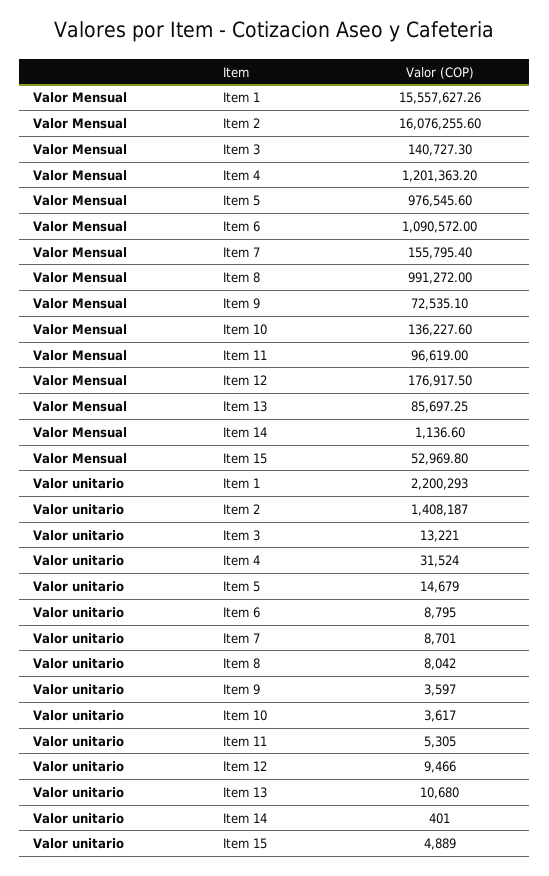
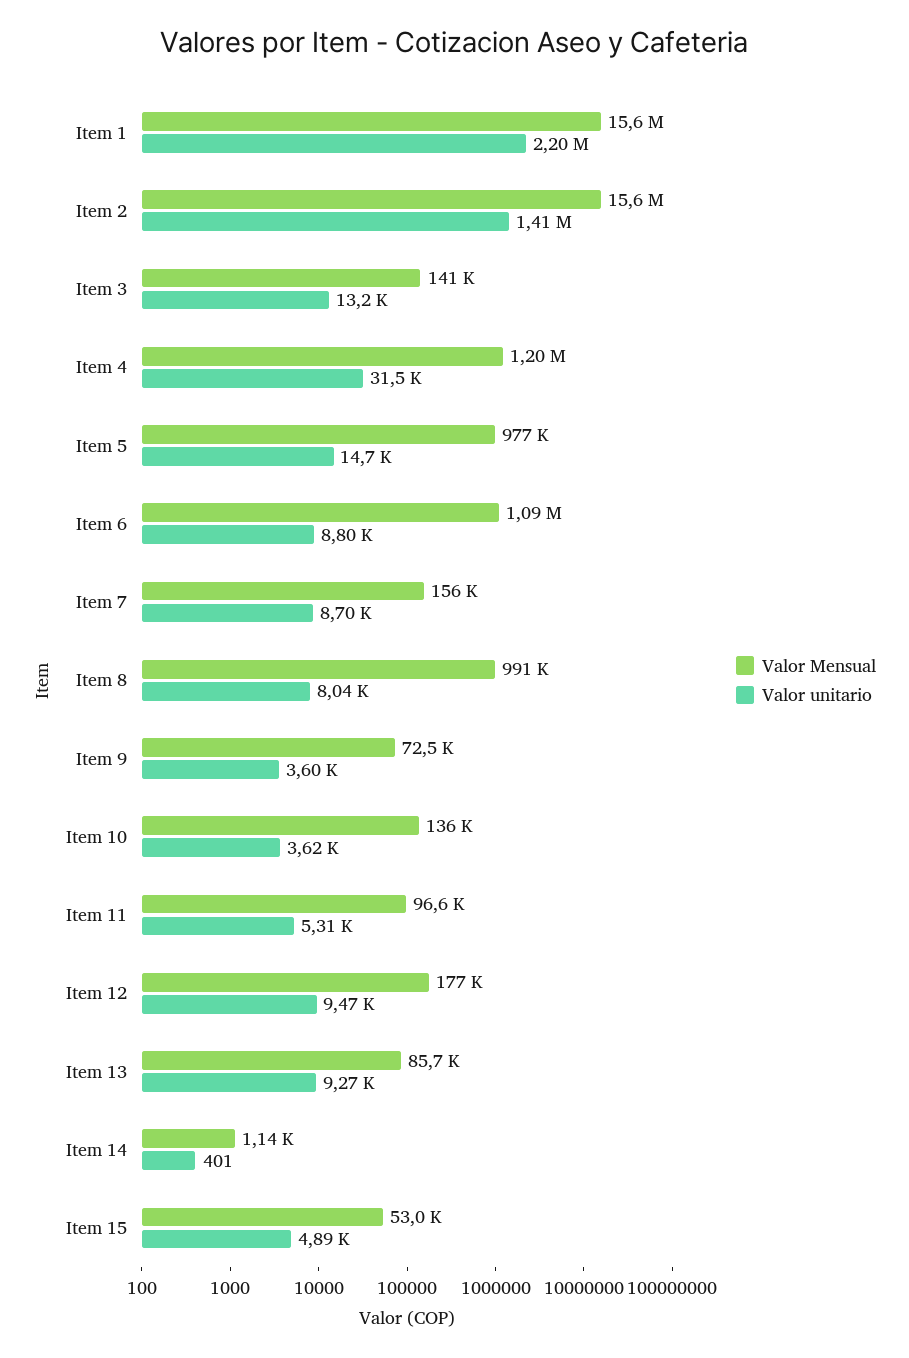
Valor Mensual, Item 2: 16076255.6 -> 15600000
Valor unitario, Item 13: 10680 -> 9270

